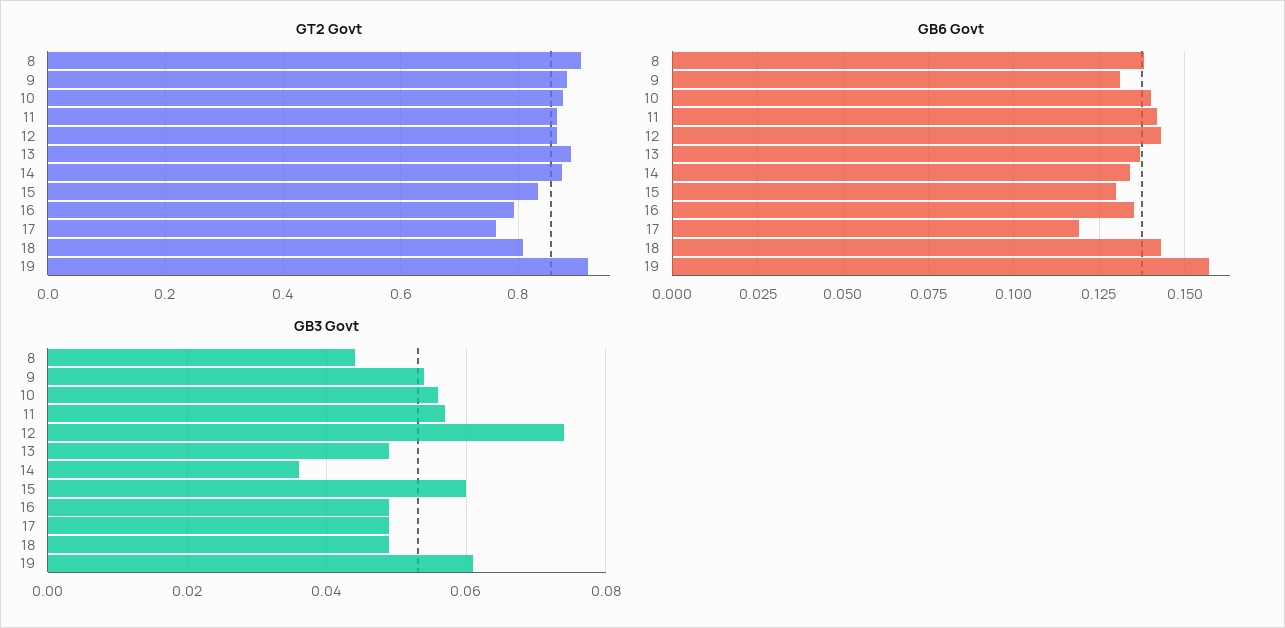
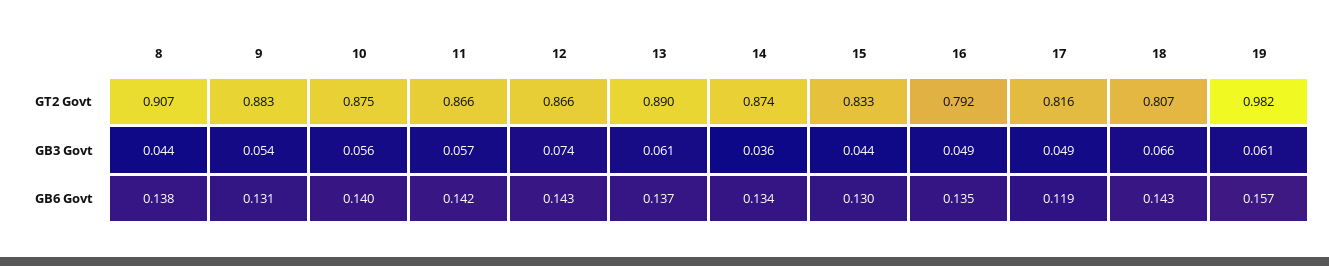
GT2 Govt, 17: 0.76 -> 0.816
GT2 Govt, 19: 0.92 -> 0.982
GB3 Govt, 13: 0.05 -> 0.061
GB3 Govt, 15: 0.06 -> 0.044
GB3 Govt, 18: 0.05 -> 0.066

